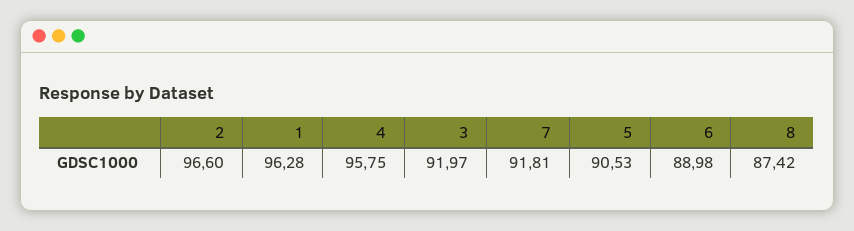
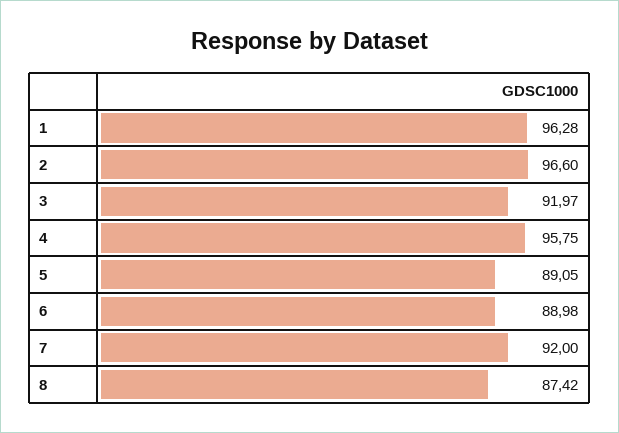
7: 91.81 -> 92
5: 90.53 -> 89.05

